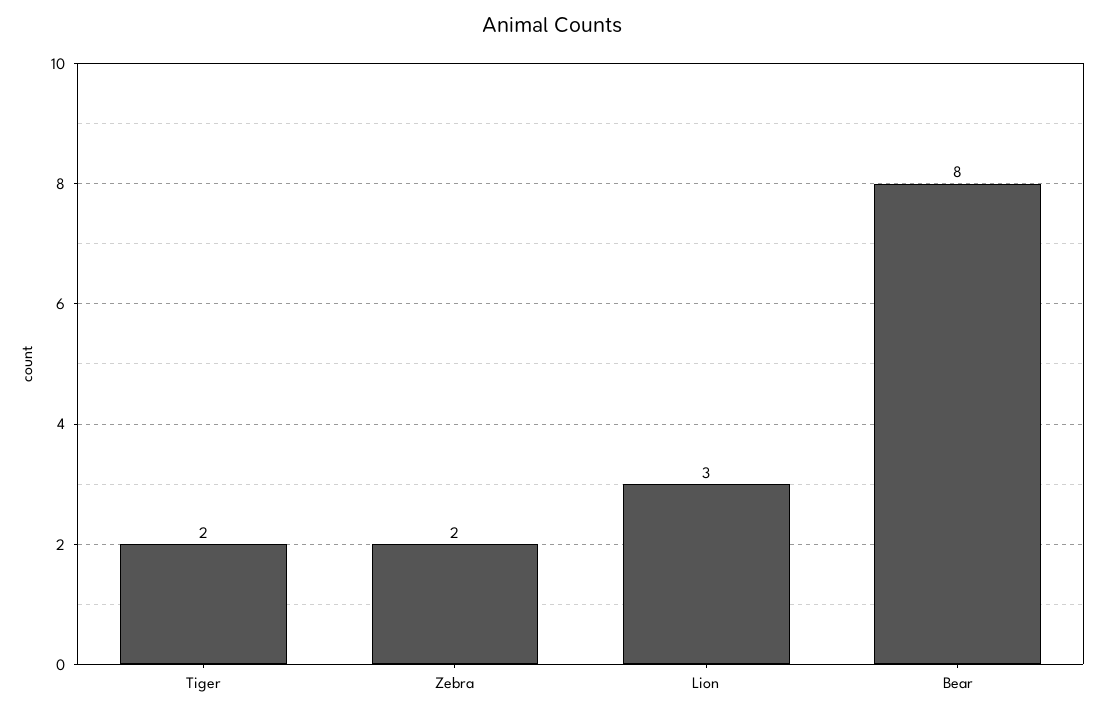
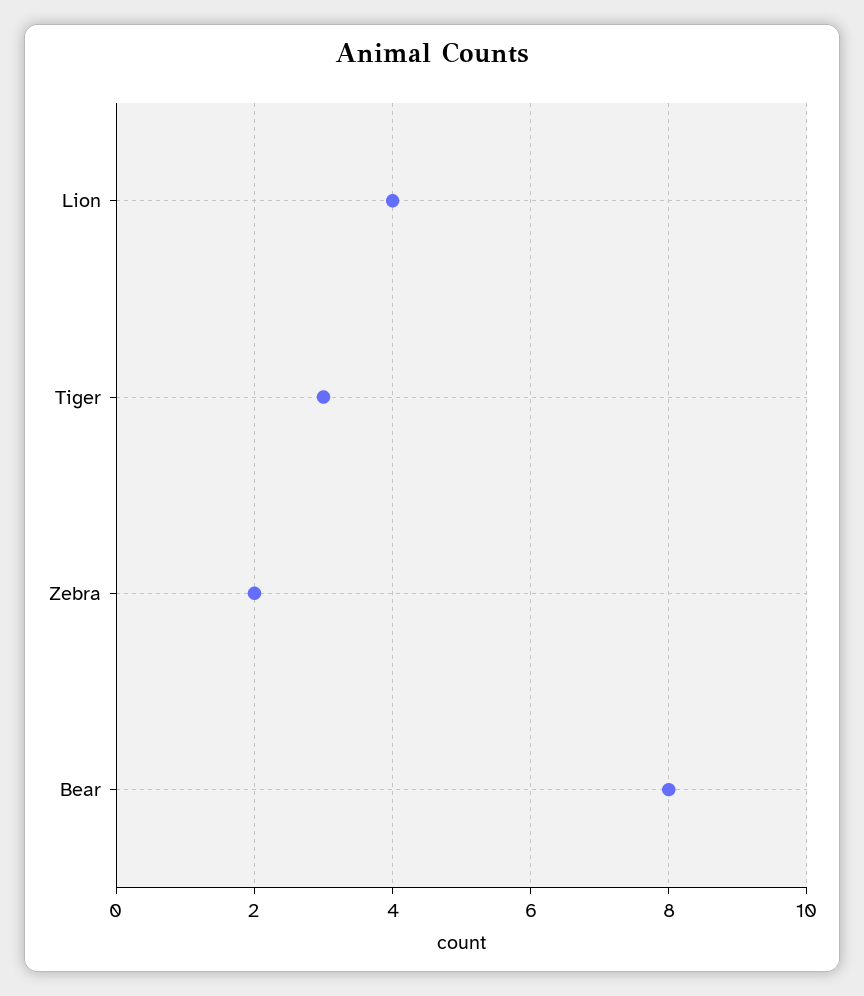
Tiger: 2 -> 3
Lion: 3 -> 4

